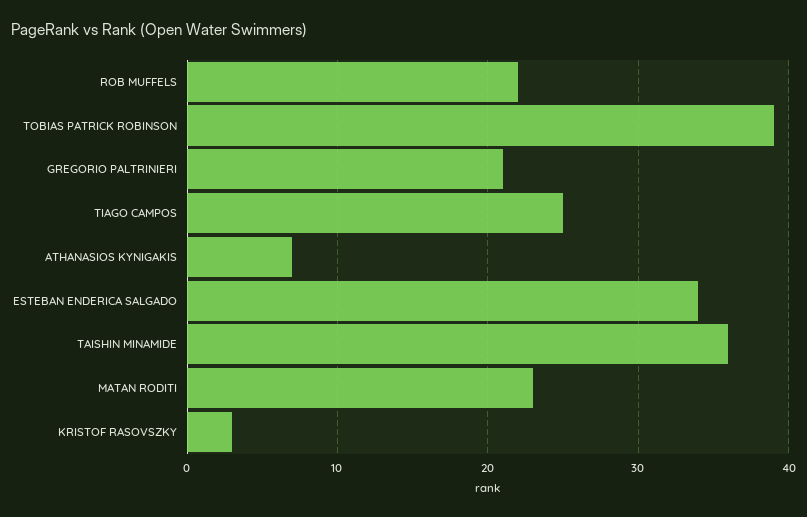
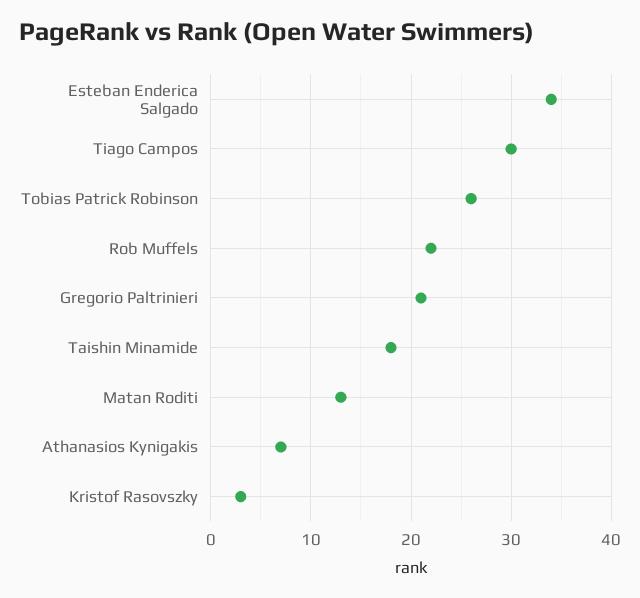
TOBIAS PATRICK ROBINSON: 39 -> 26
TIAGO CAMPOS: 25 -> 30
TAISHIN MINAMIDE: 36 -> 18
MATAN RODITI: 23 -> 13

